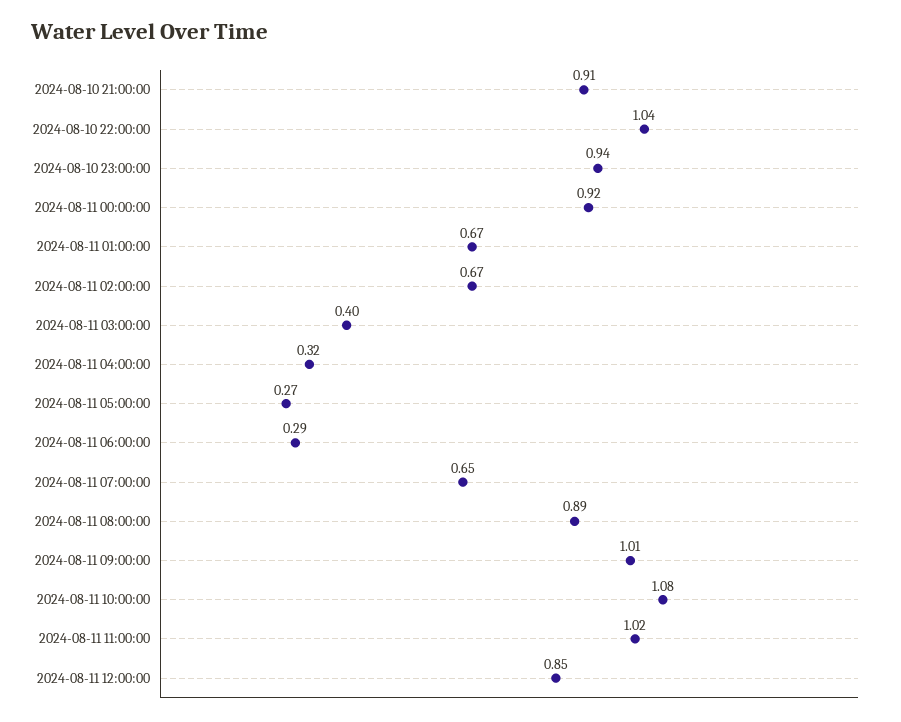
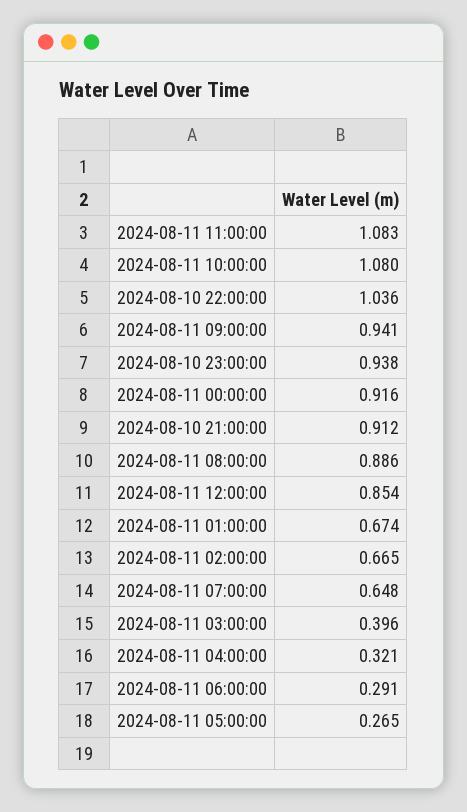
2024-08-11 09:00:00: 1.01 -> 0.941
2024-08-11 11:00:00: 1.02 -> 1.083

